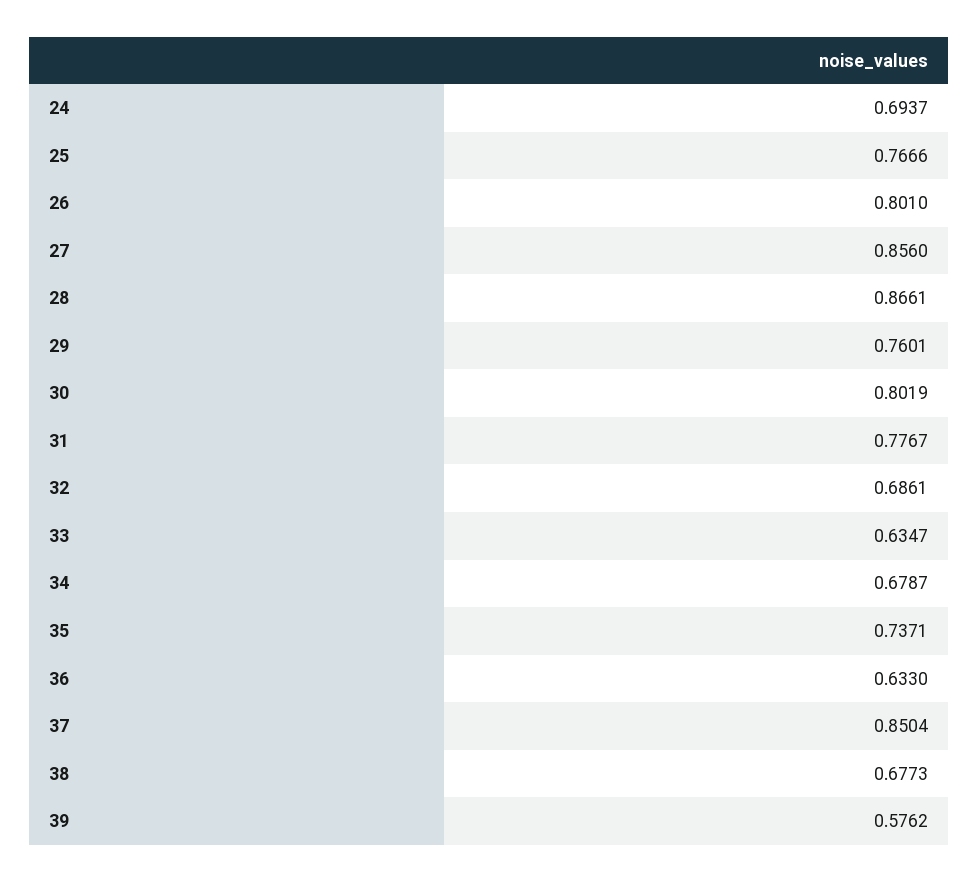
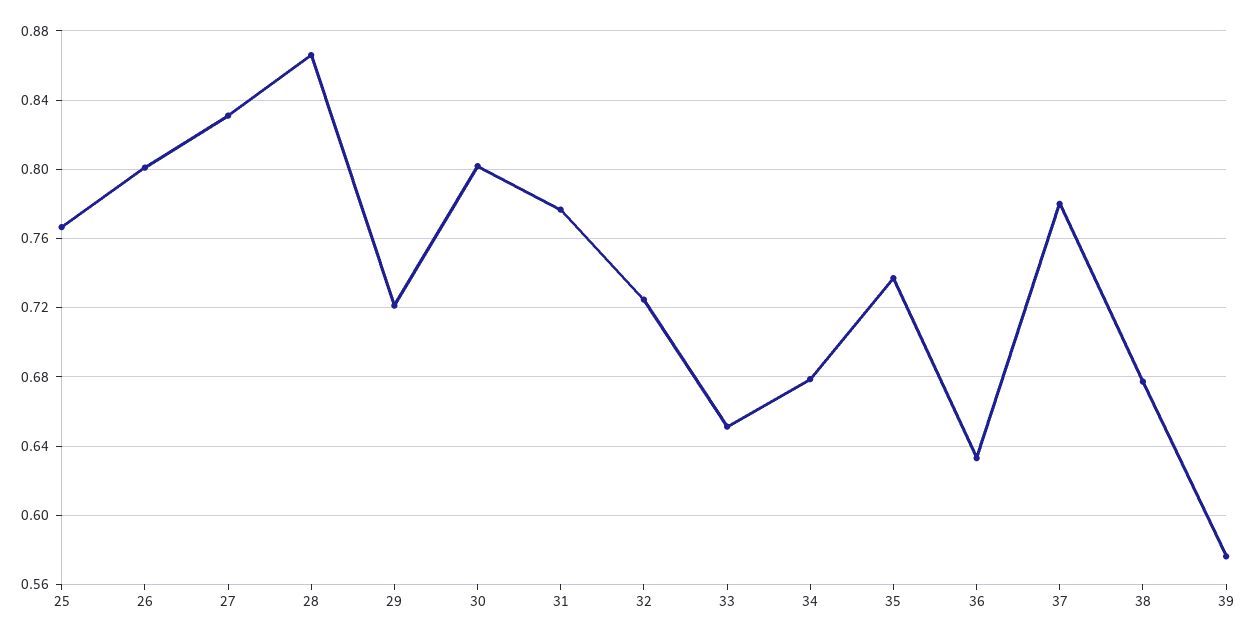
24: 0.6937 -> none
27: 0.856 -> 0.83
29: 0.7601 -> 0.72
32: 0.6861 -> 0.725
33: 0.6347 -> 0.65
37: 0.8504 -> 0.78

